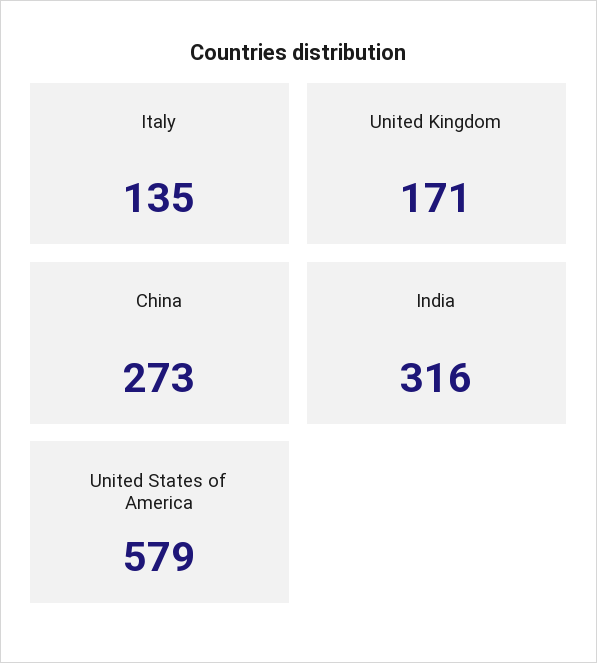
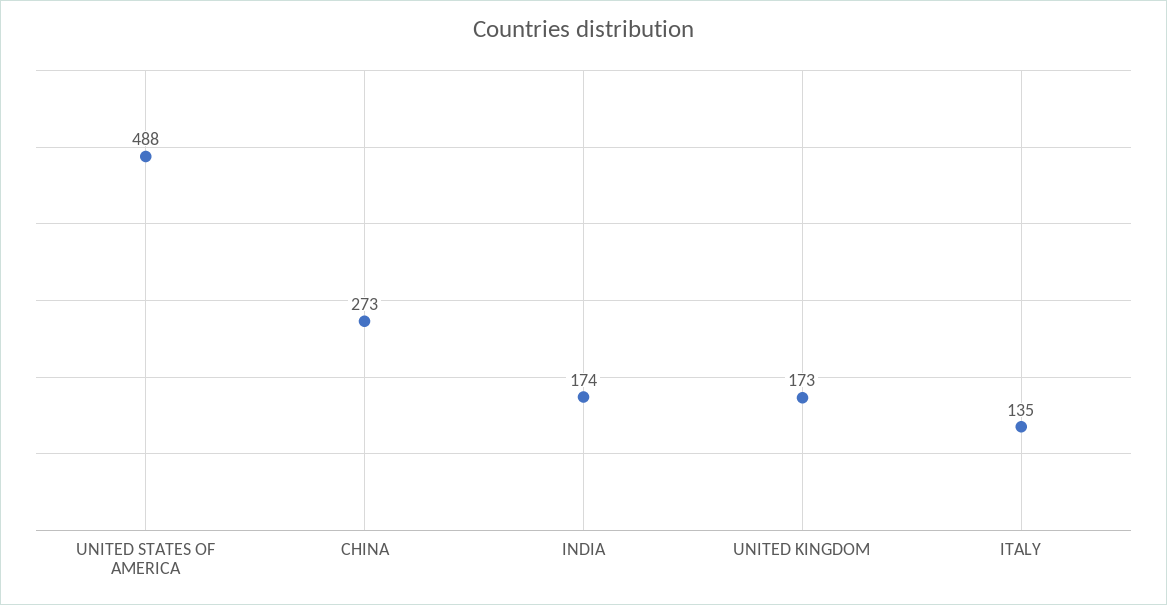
United Kingdom: 171 -> 173
India: 316 -> 174
United States of America: 579 -> 488

